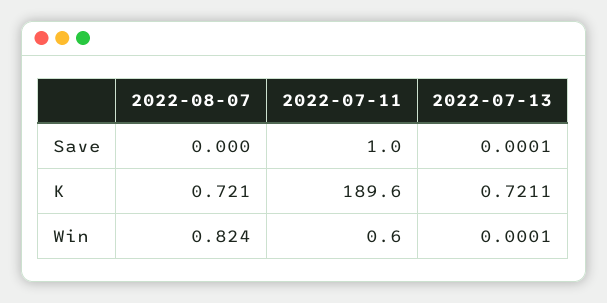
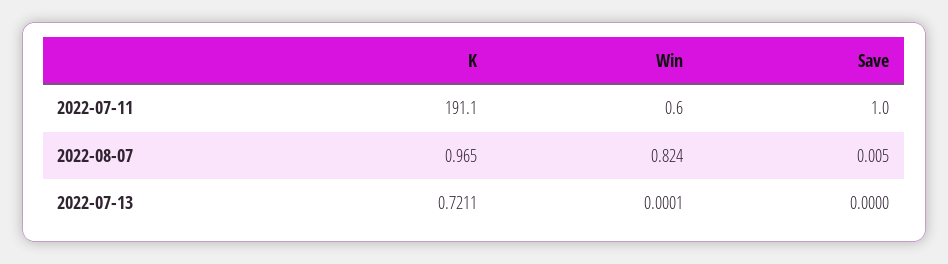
2022-08-07, Save: 0 -> 0.005
2022-07-13, Save: 0.0001 -> 0
2022-08-07, K: 0.721 -> 0.965
2022-07-11, K: 189.6 -> 191.1

